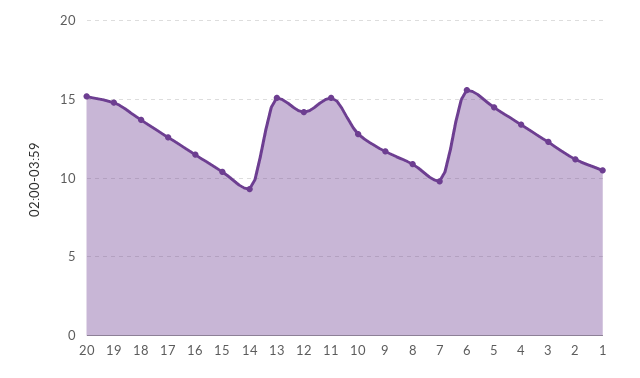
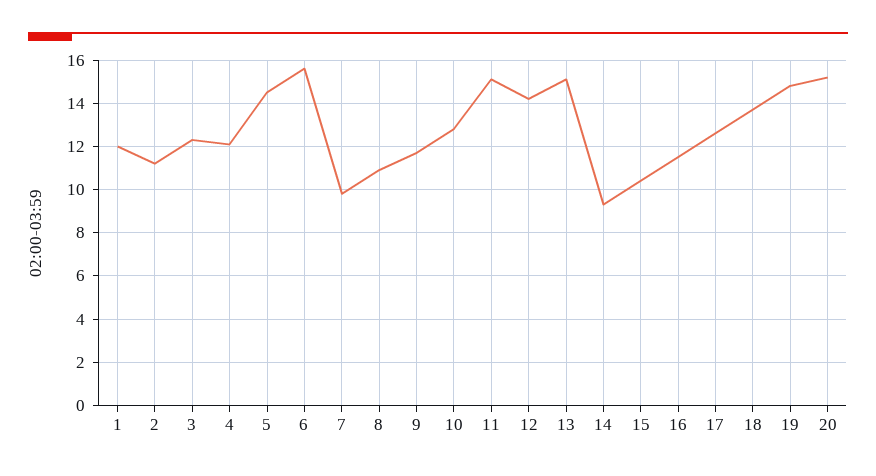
4: 13.5 -> 12
1: 10.5 -> 12

